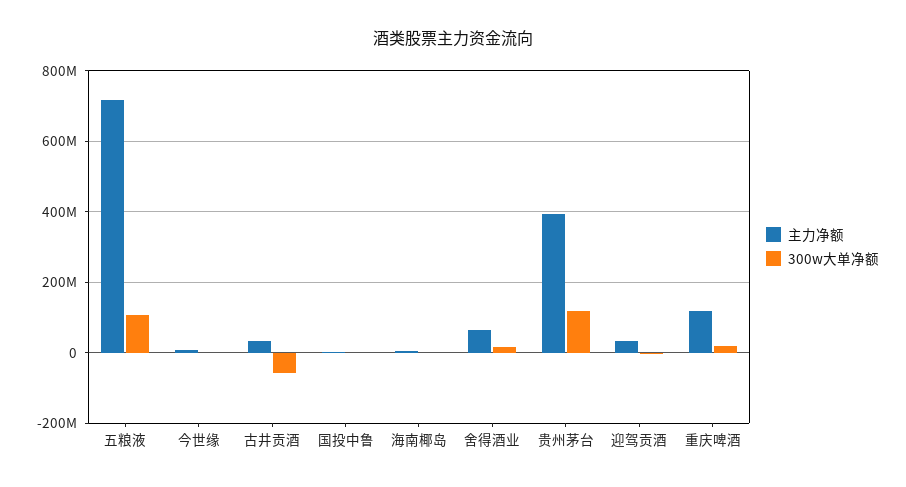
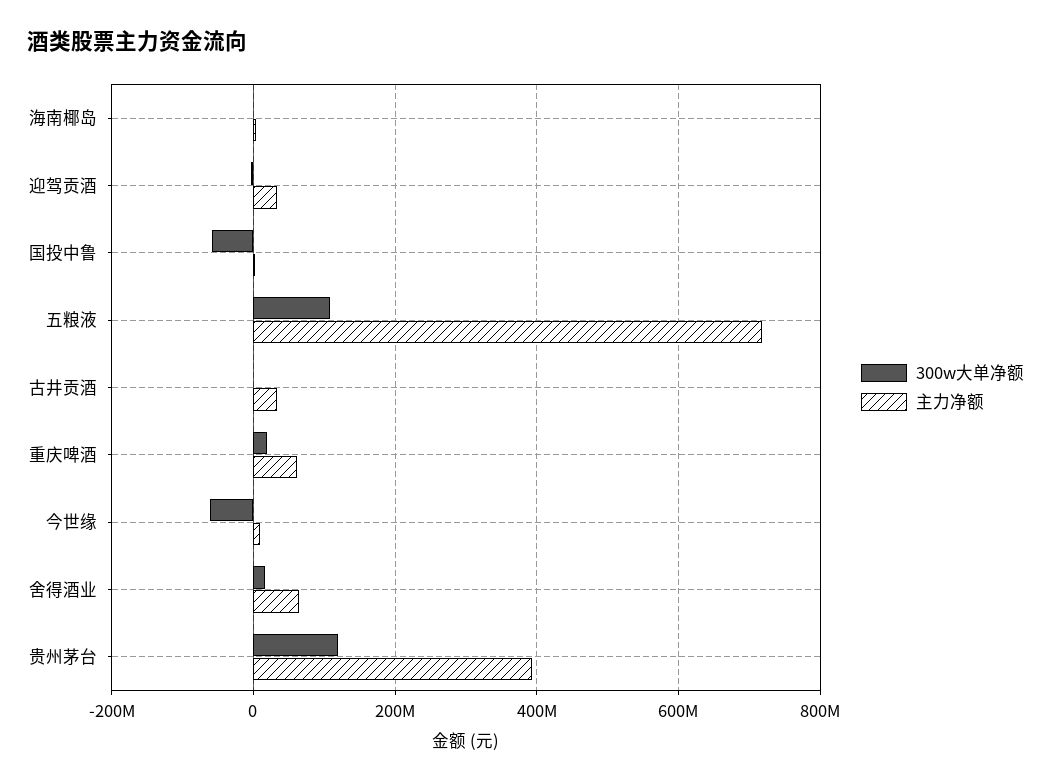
300w大单净额, 今世缘: 0 -> -60000000
300w大单净额, 古井贡酒: -60000000 -> 0
300w大单净额, 国投中鲁: 0 -> -60000000
主力净额, 重庆啤酒: 120000000 -> 60000000

